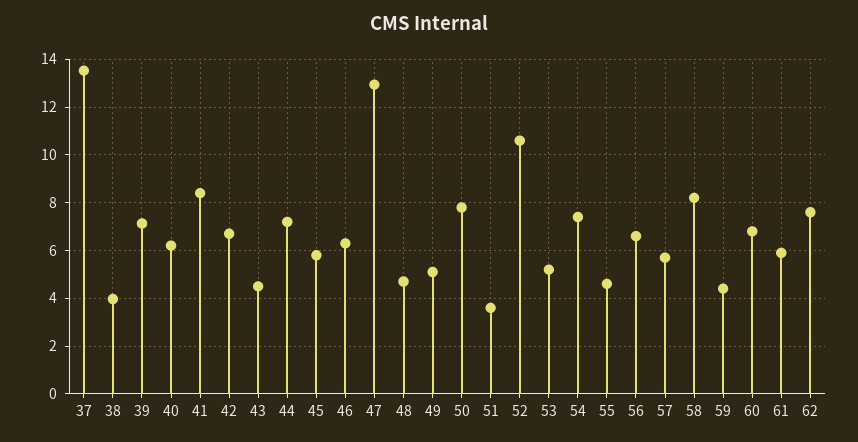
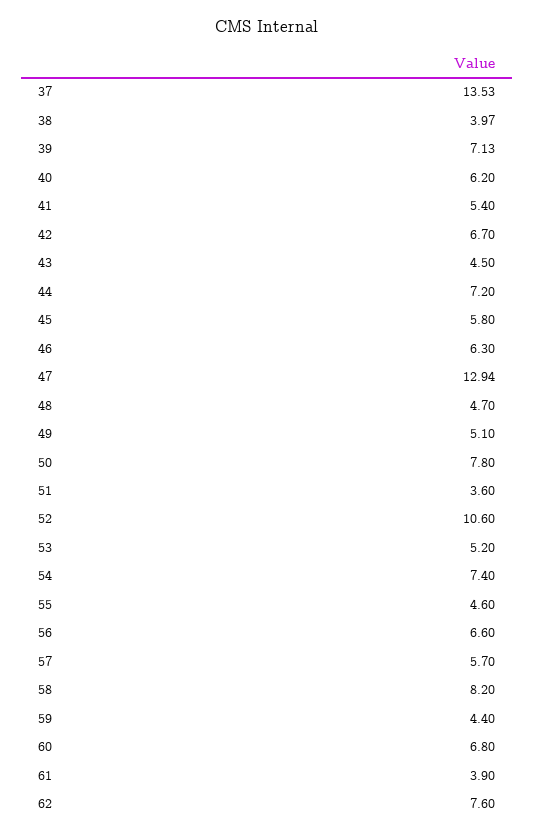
41: 8.5 -> 5.4
61: 6 -> 3.9

